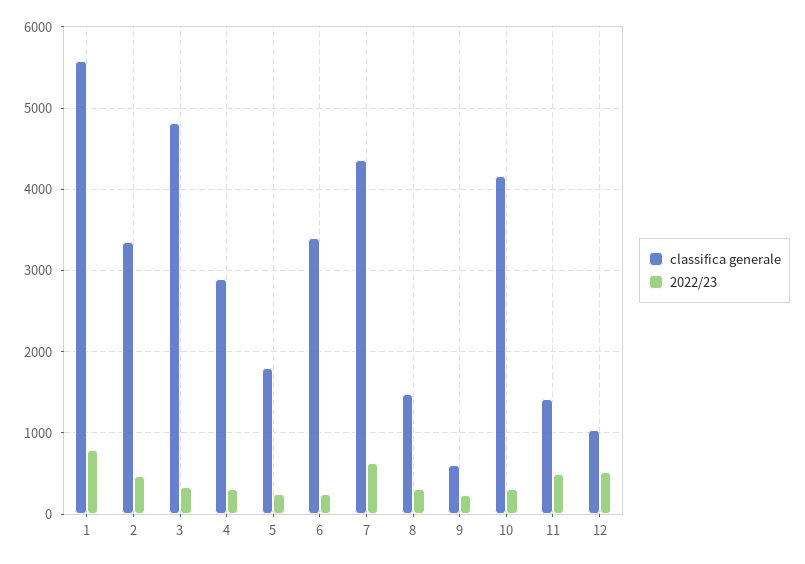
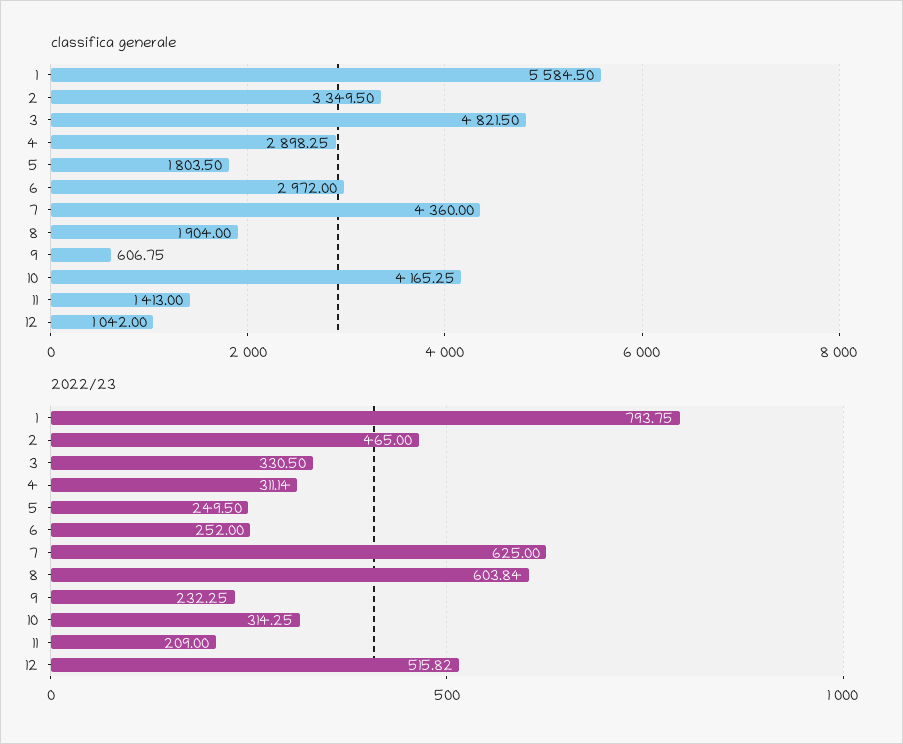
classifica generale, 6: 3400 -> 2972
classifica generale, 8: 1500 -> 1904
2022/23, 8: 300 -> 603.84
2022/23, 11: 500 -> 209

